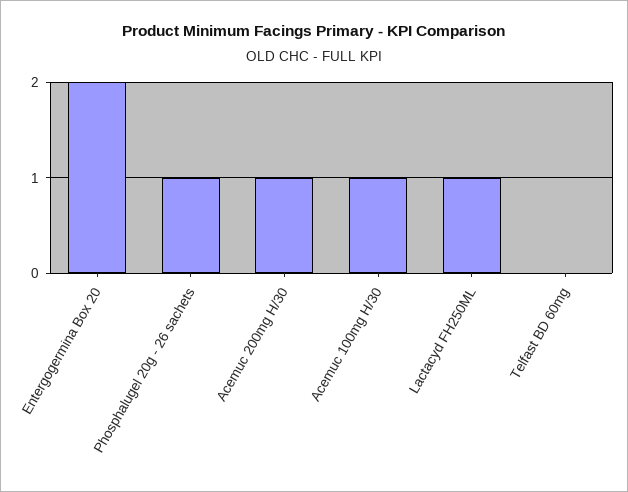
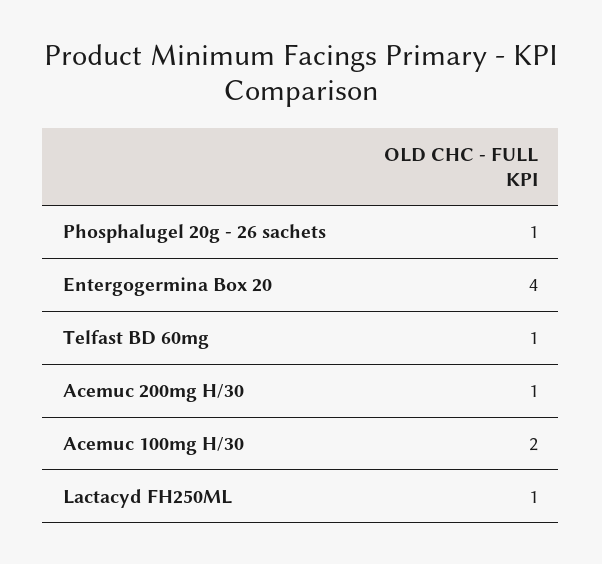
Entergogermina Box 20: 2 -> 4
Acemuc 100mg H/30: 1 -> 2
Telfast BD 60mg: 0 -> 1

